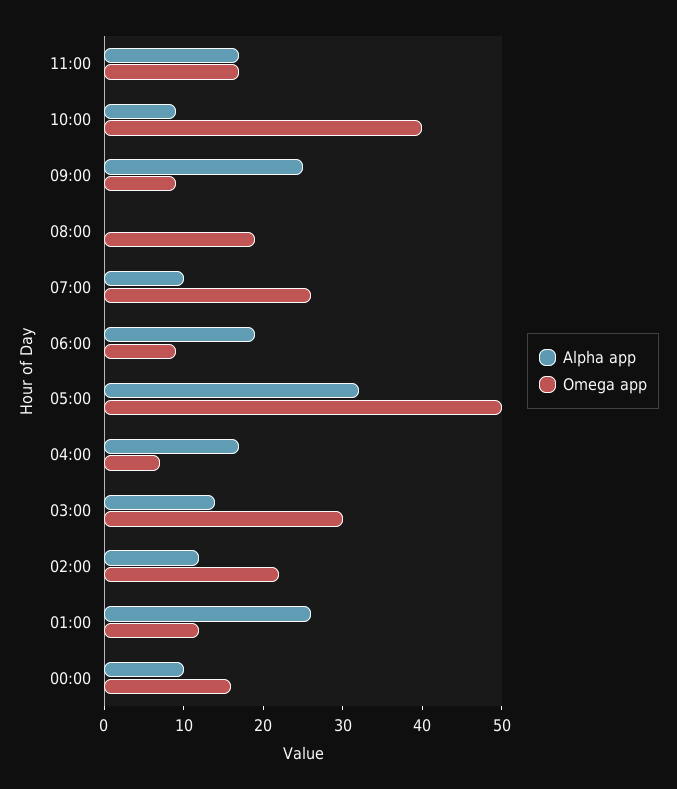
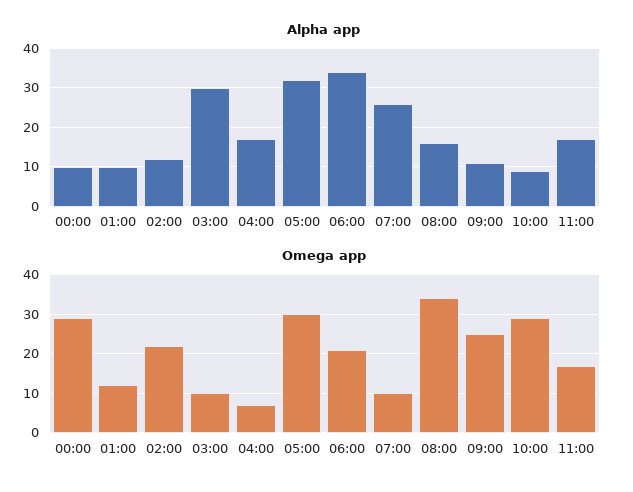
Omega app, 10:00: 40 -> 30
Alpha app, 09:00: 25 -> 10
Omega app, 09:00: 10 -> 25
Alpha app, 08:00: 0 -> 15
Omega app, 08:00: 20 -> 35
Alpha app, 07:00: 10 -> 25
Omega app, 07:00: 25 -> 10
Alpha app, 06:00: 20 -> 35
Omega app, 06:00: 10 -> 20
Omega app, 05:00: 50 -> 30
Alpha app, 03:00: 15 -> 30
Omega app, 03:00: 30 -> 10
Alpha app, 01:00: 25 -> 10
Omega app, 00:00: 15 -> 30

